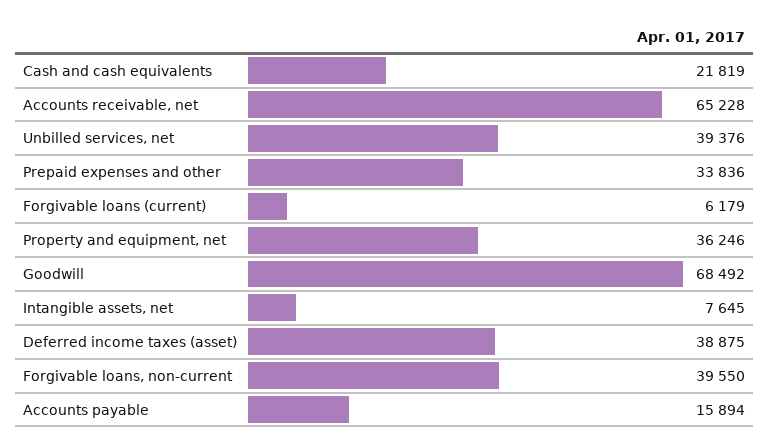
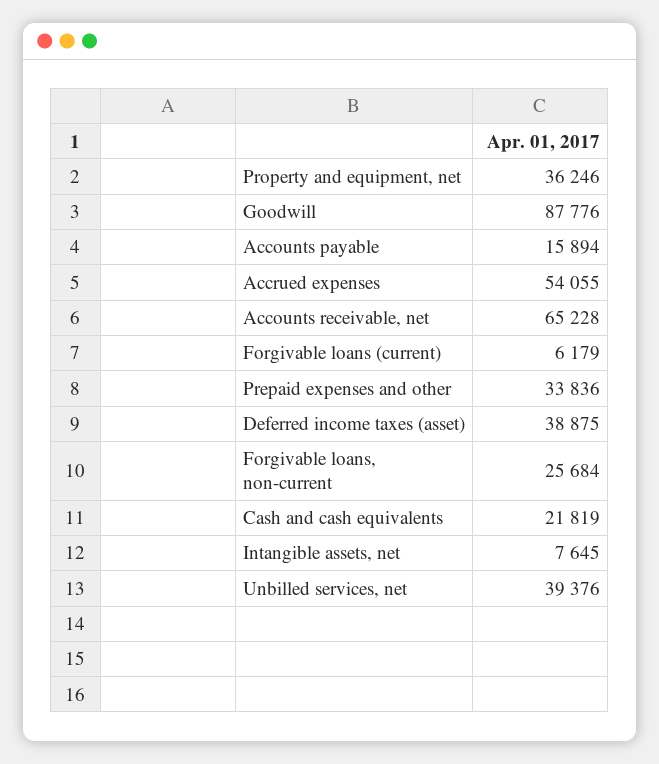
Goodwill: 68492 -> 87776
Forgivable loans, non-current: 39550 -> 25684
Accrued expenses: none -> 54055

